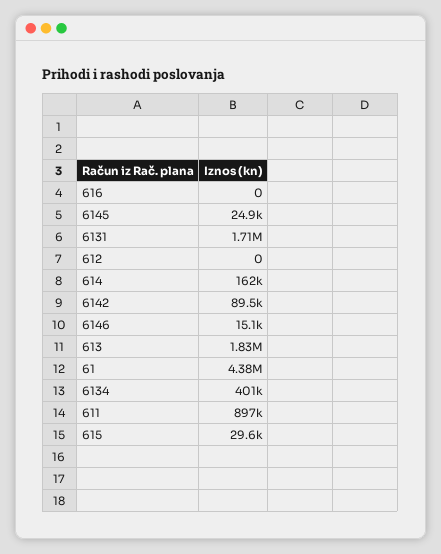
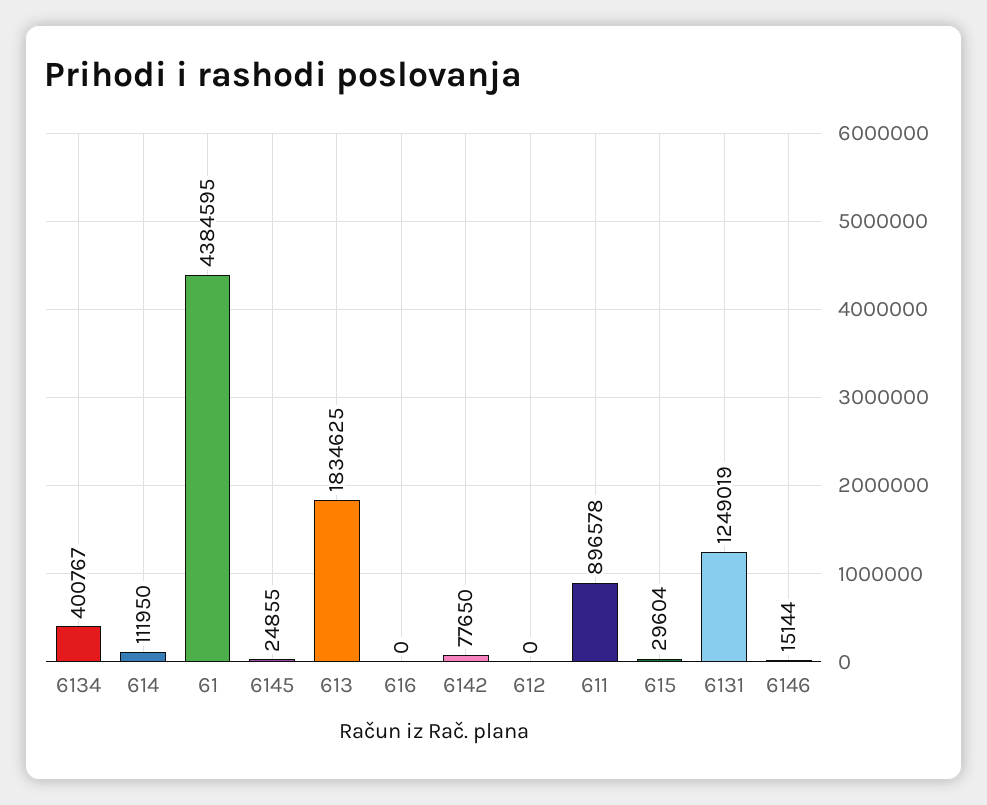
6131: 1710000 -> 1249019
614: 162000 -> 111950
6142: 89500 -> 77650

